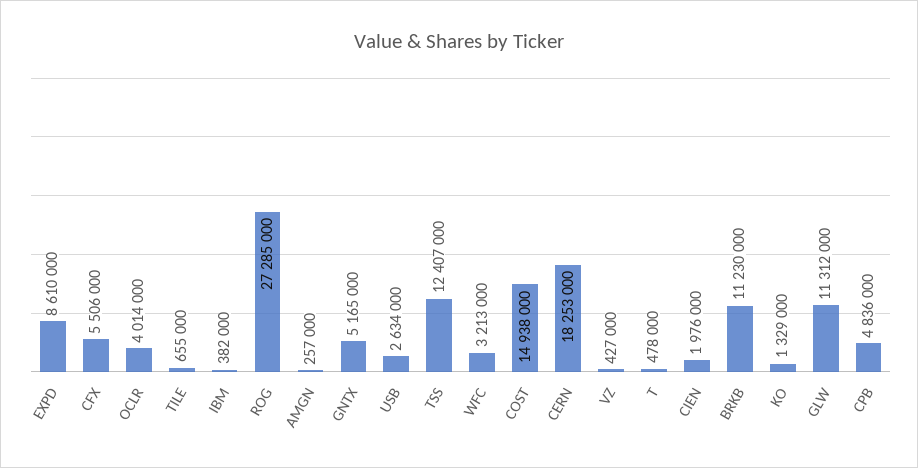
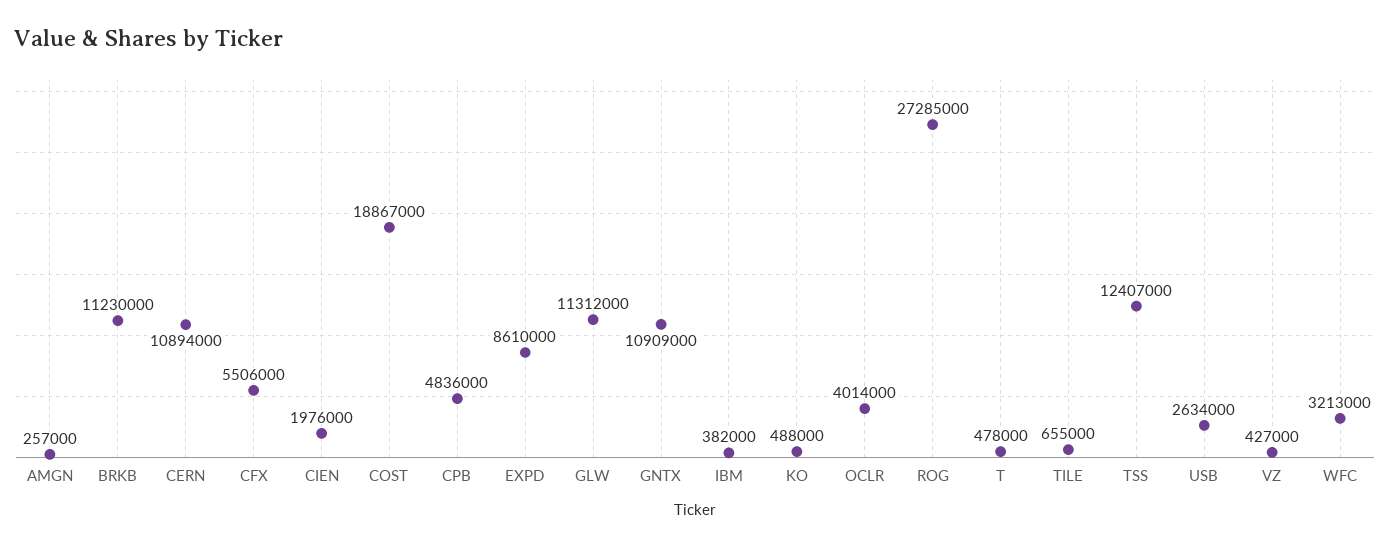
GNTX: 5165000 -> 10909000
COST: 14938000 -> 18867000
CERN: 18253000 -> 10894000
KO: 1329000 -> 488000

